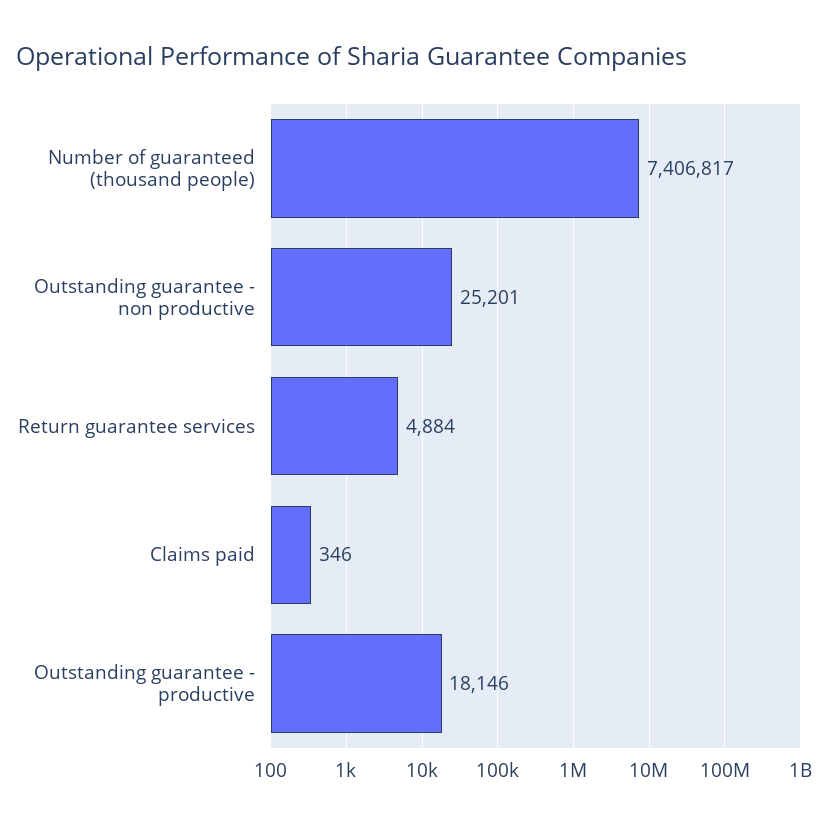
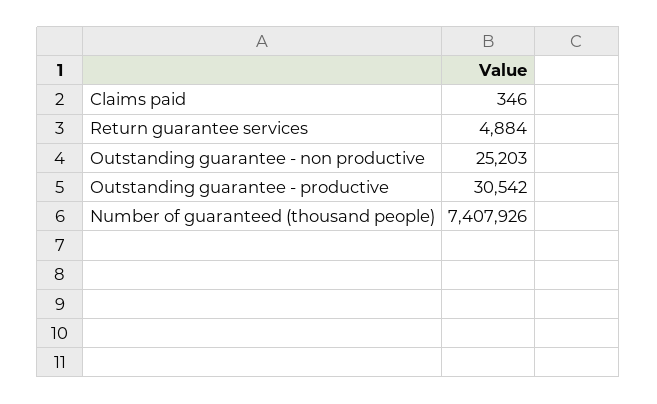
Number of guaranteed (thousand people): 7406817 -> 7407926
Outstanding guarantee - non productive: 25201 -> 25203
Outstanding guarantee - productive: 18146 -> 30542

